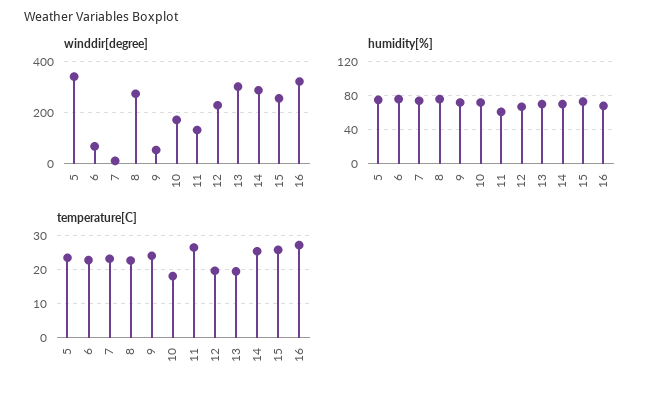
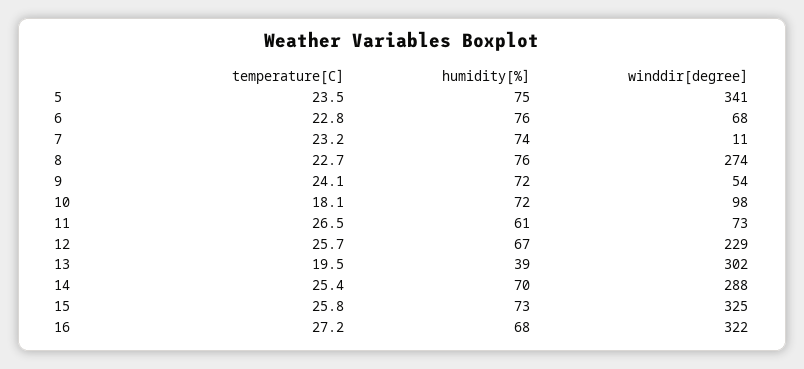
winddir[degree], 10: 175 -> 98
winddir[degree], 11: 125 -> 73
winddir[degree], 15: 250 -> 325
humidity[%], 13: 70 -> 39
temperature[C], 12: 20 -> 25.7

